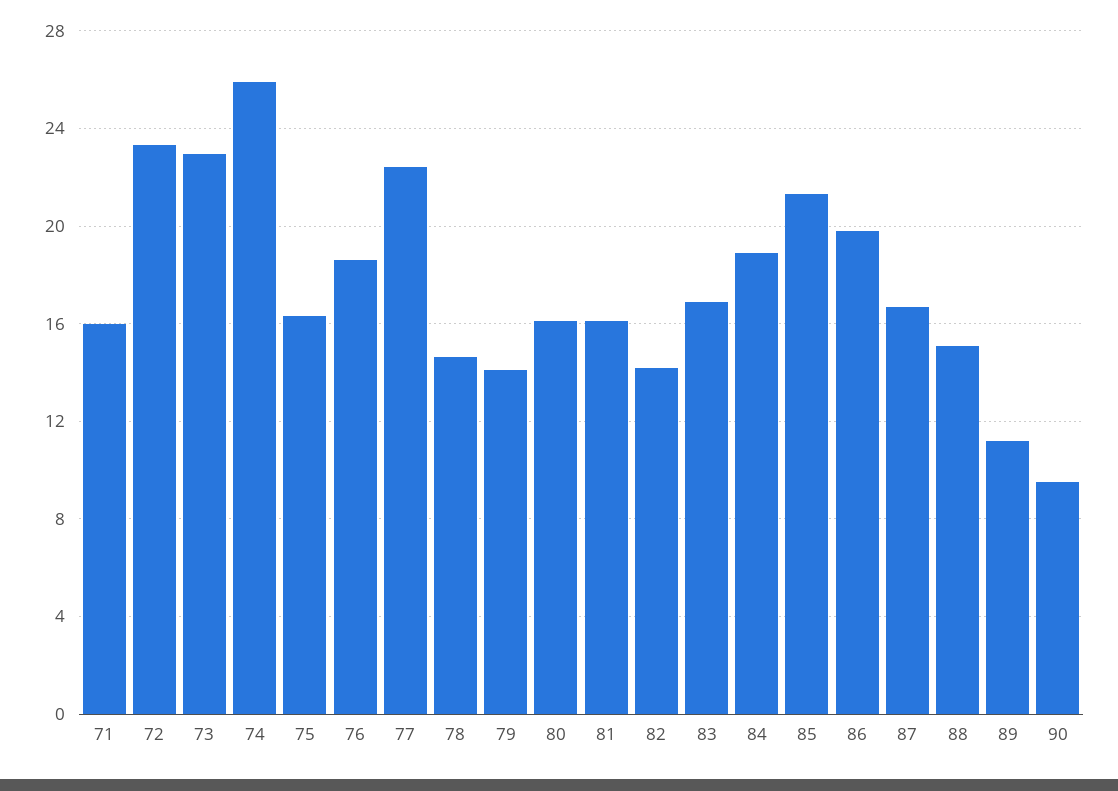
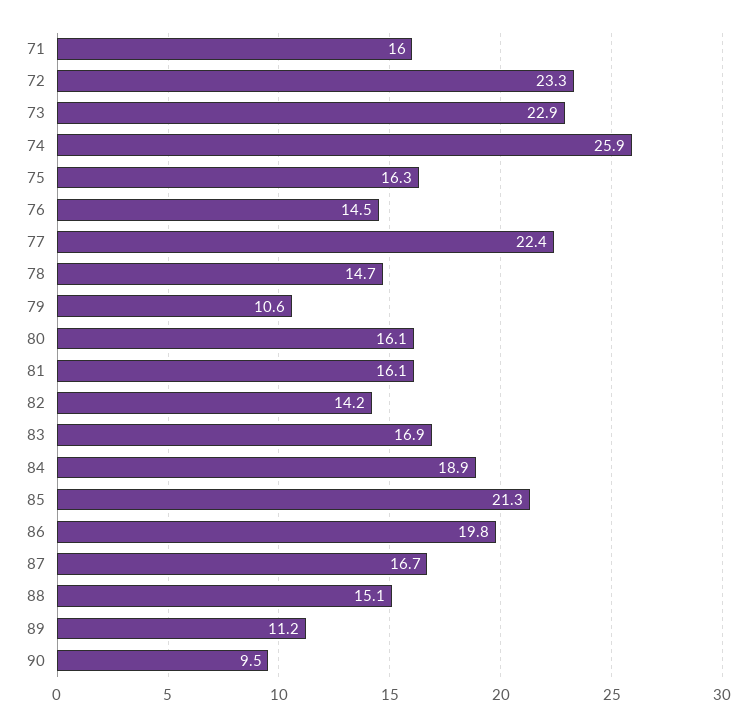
76: 18.5 -> 14.5
79: 14 -> 10.6

